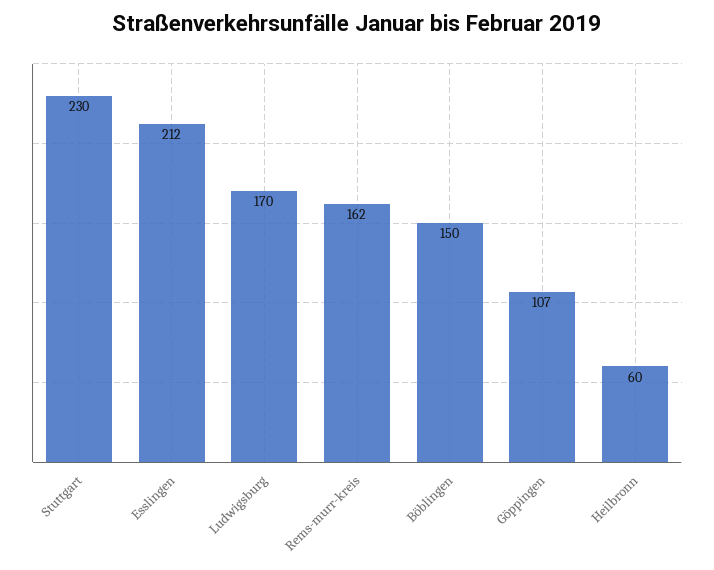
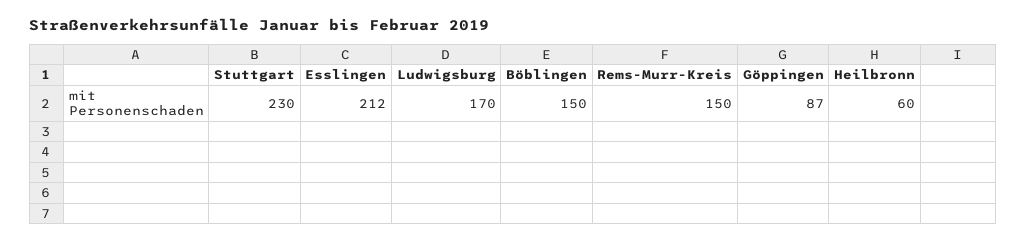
Rems-murr-kreis: 162 -> 150
Göppingen: 107 -> 87

